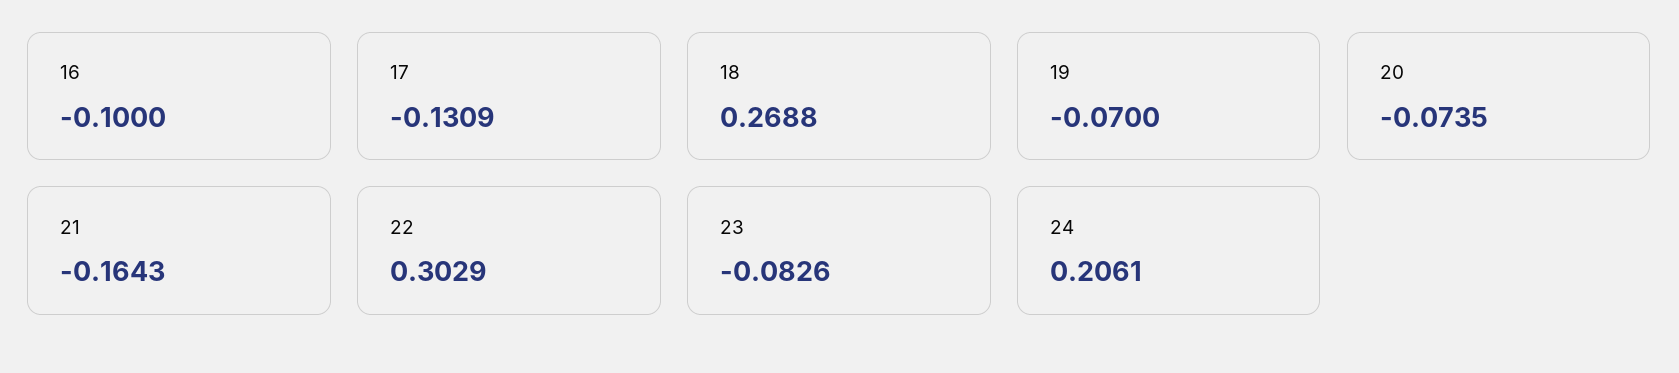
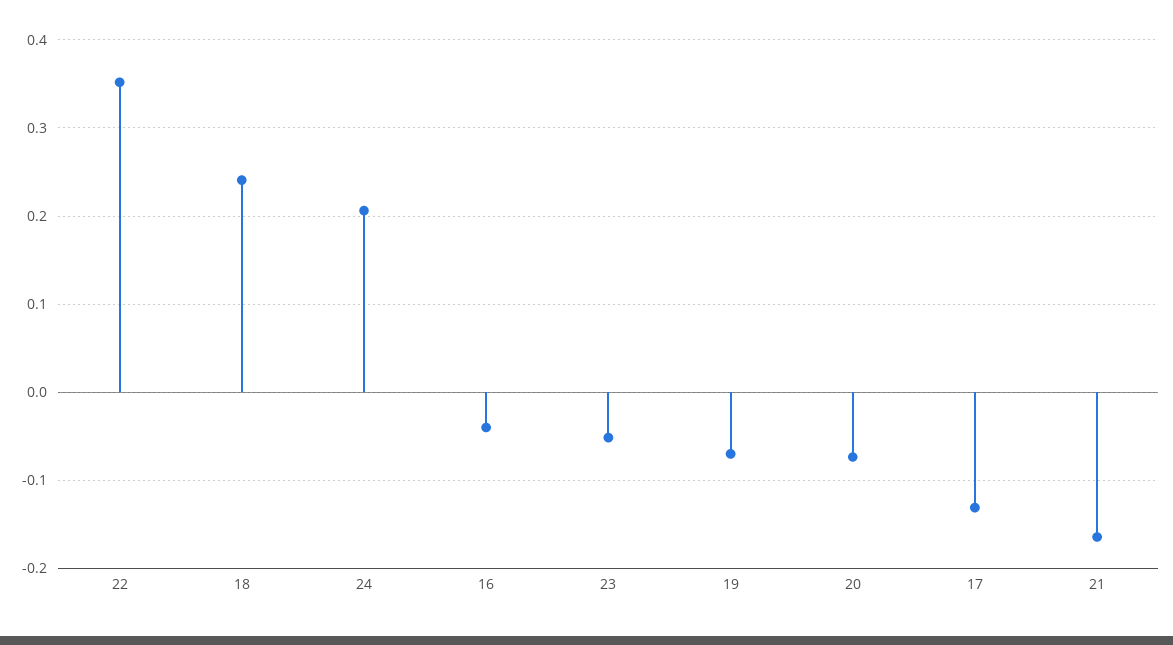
16: -0.1 -> -0.04
18: 0.2688 -> 0.24
22: 0.3029 -> 0.35
23: -0.0826 -> -0.05

